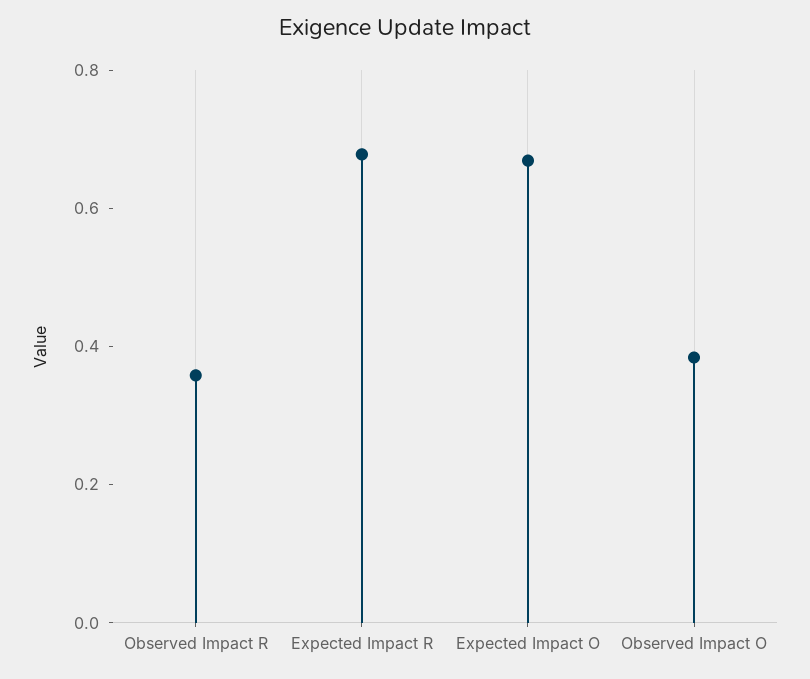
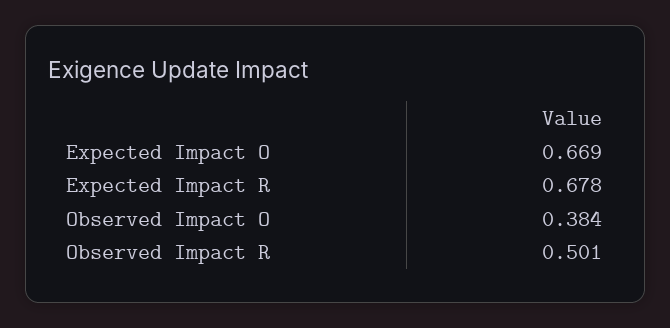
Observed Impact R: 0.35 -> 0.501

